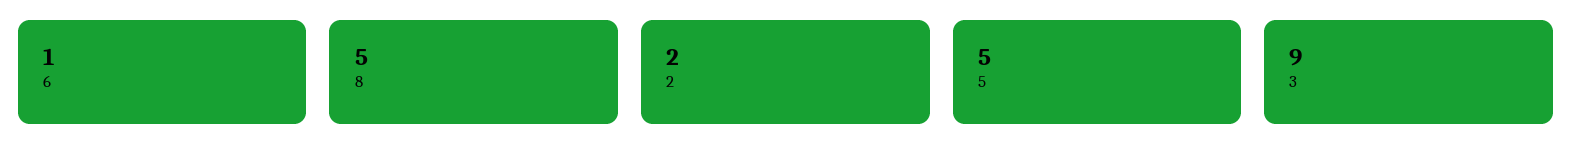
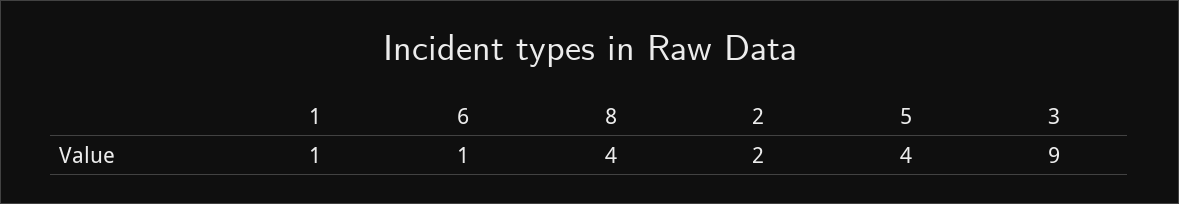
8: 5 -> 4
5: 5 -> 4
1: none -> 1

